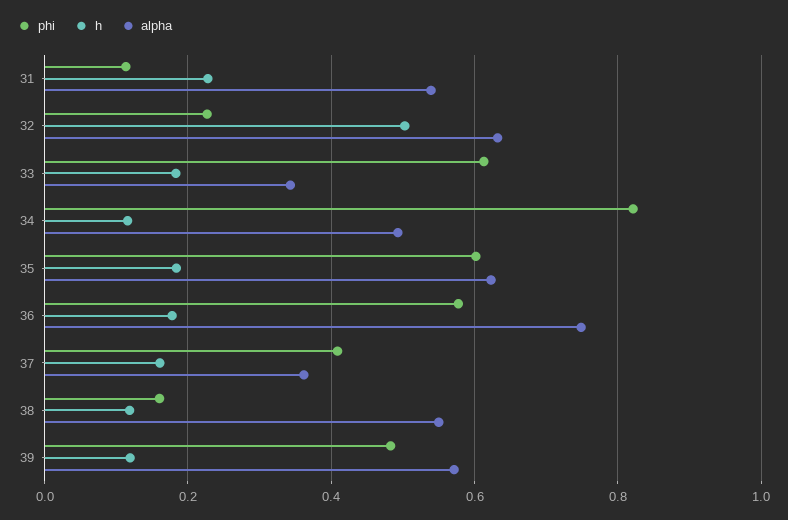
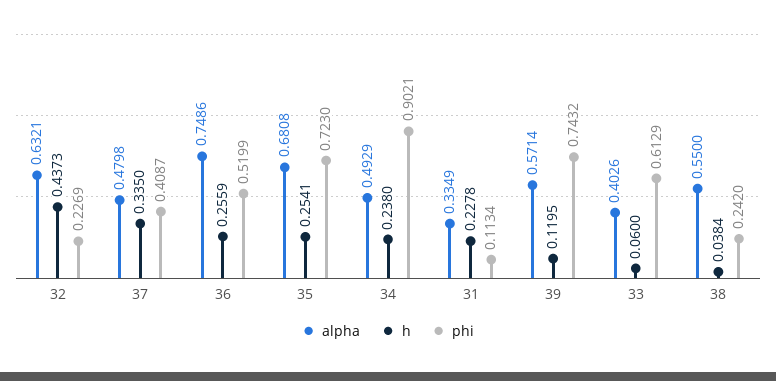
alpha, 31: 0.54 -> 0.3349
h, 32: 0.5 -> 0.4373
h, 33: 0.18 -> 0.06
alpha, 33: 0.34 -> 0.4026
phi, 34: 0.82 -> 0.9021
h, 34: 0.12 -> 0.238
phi, 35: 0.6 -> 0.723
h, 35: 0.18 -> 0.2541
alpha, 35: 0.62 -> 0.6808
phi, 36: 0.58 -> 0.5199
h, 36: 0.18 -> 0.2559
h, 37: 0.16 -> 0.335
alpha, 37: 0.36 -> 0.4798
phi, 38: 0.16 -> 0.242
h, 38: 0.12 -> 0.0384
phi, 39: 0.48 -> 0.7432

